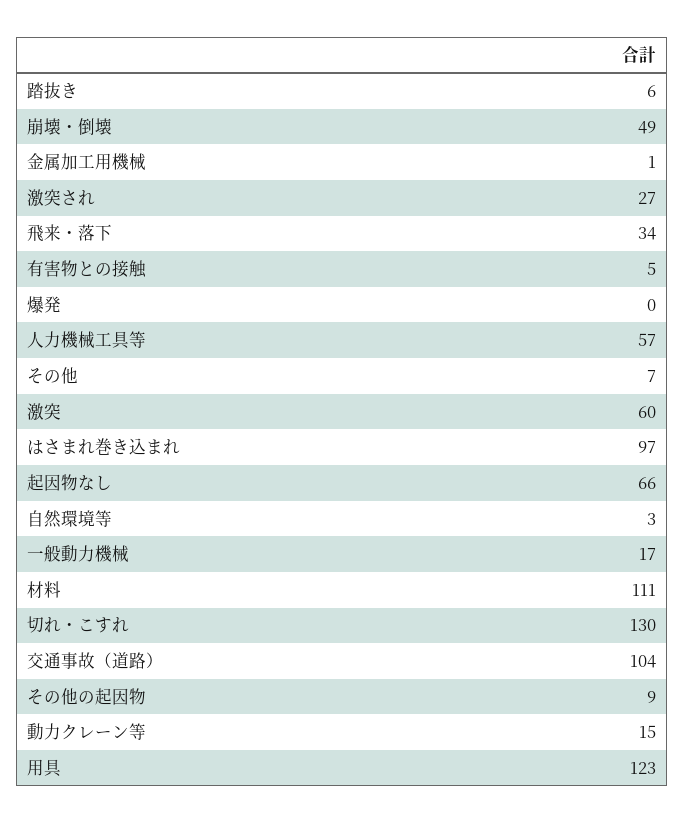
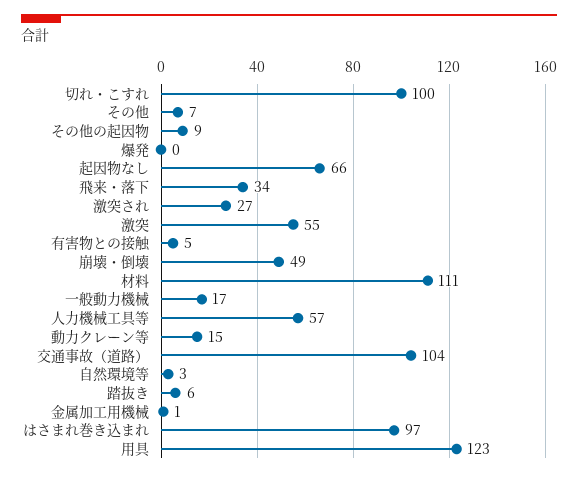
激突: 60 -> 55
切れ・こすれ: 130 -> 100

